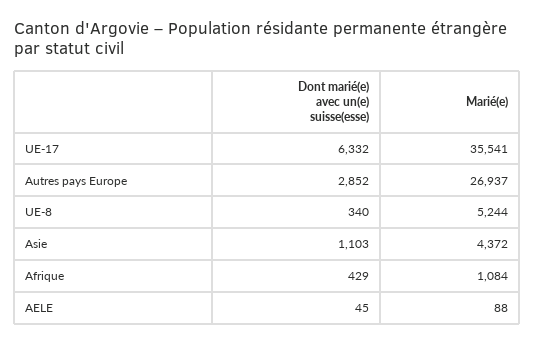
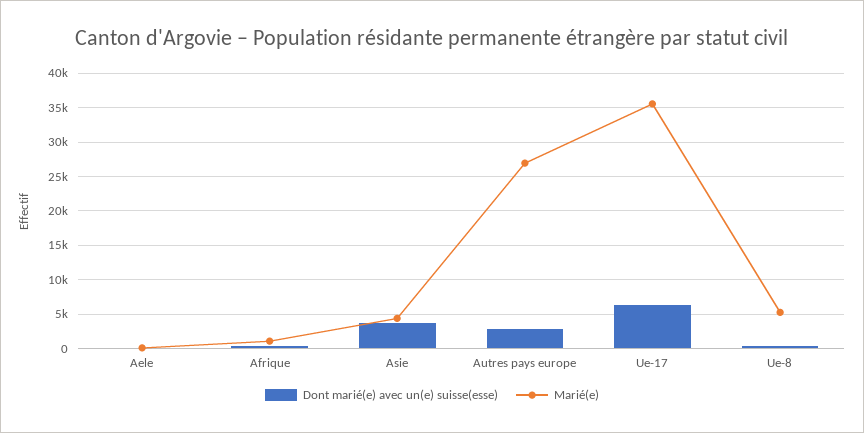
Dont marié(e) avec un(e) suisse(esse), Asie: 1103 -> 4000

